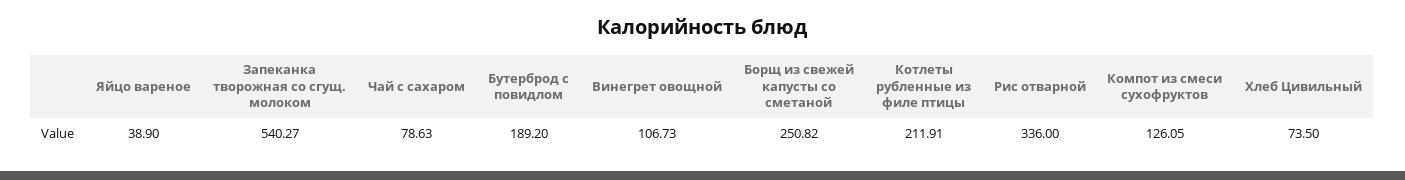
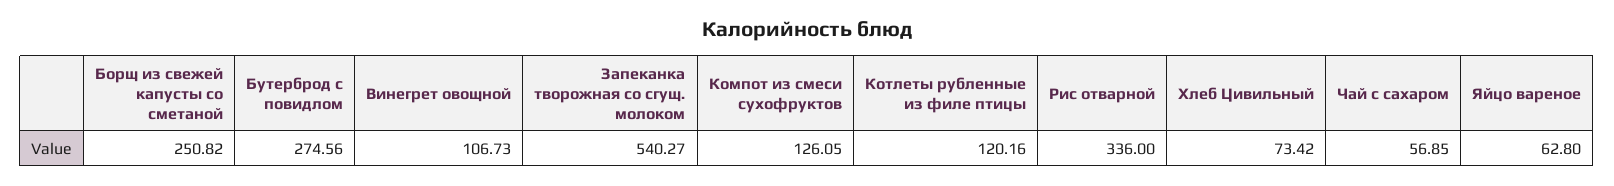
Яйцо вареное: 38.9 -> 62.8
Чай с сахаром: 78.63 -> 56.85
Бутерброд с повидлом: 189.2 -> 274.56
Котлеты рубленные из филе птицы: 211.91 -> 120.16
Хлеб Цивильный: 73.5 -> 73.42

